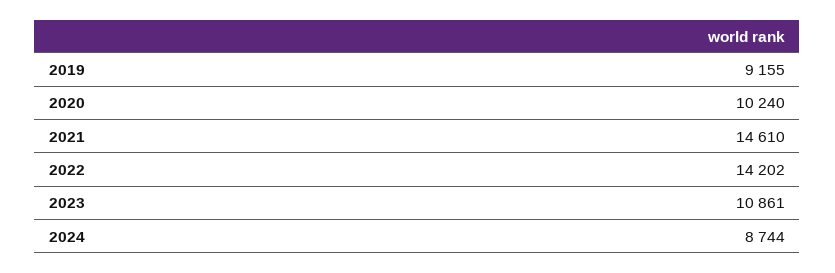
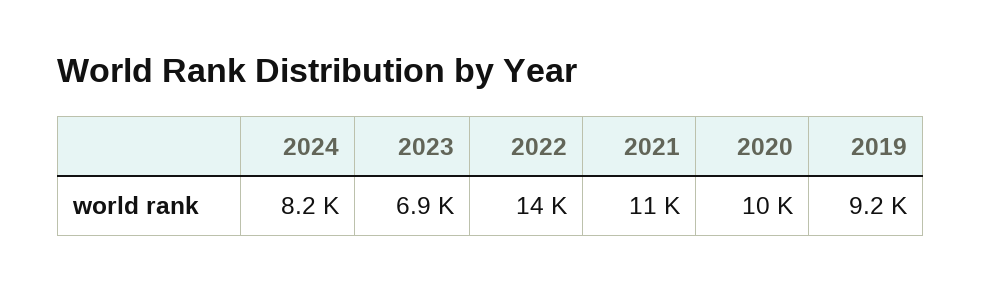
2021: 14610 -> 11000
2023: 10861 -> 6900
2024: 8744 -> 8200

